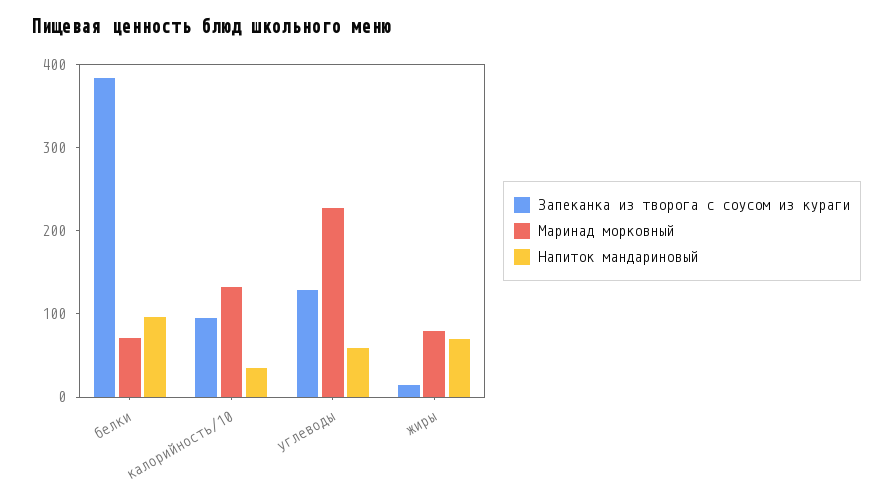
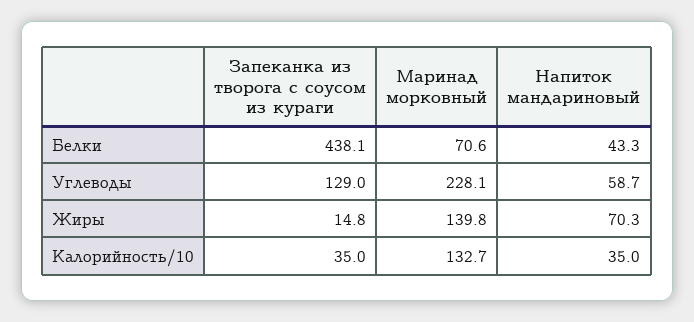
Запеканка из творога с соусом из кураги, белки: 380 -> 438.1
Напиток мандариновый, белки: 100 -> 43.3
Запеканка из творога с соусом из кураги, калорийность/10: 100 -> 35
Маринад морковный, жиры: 80 -> 139.8

